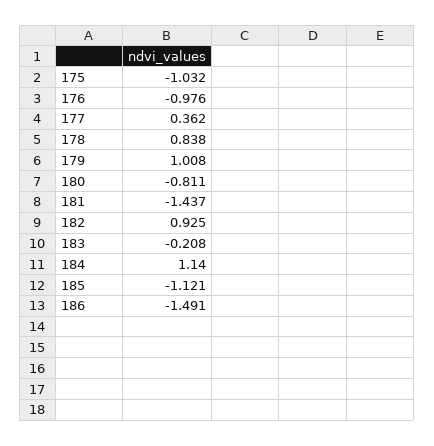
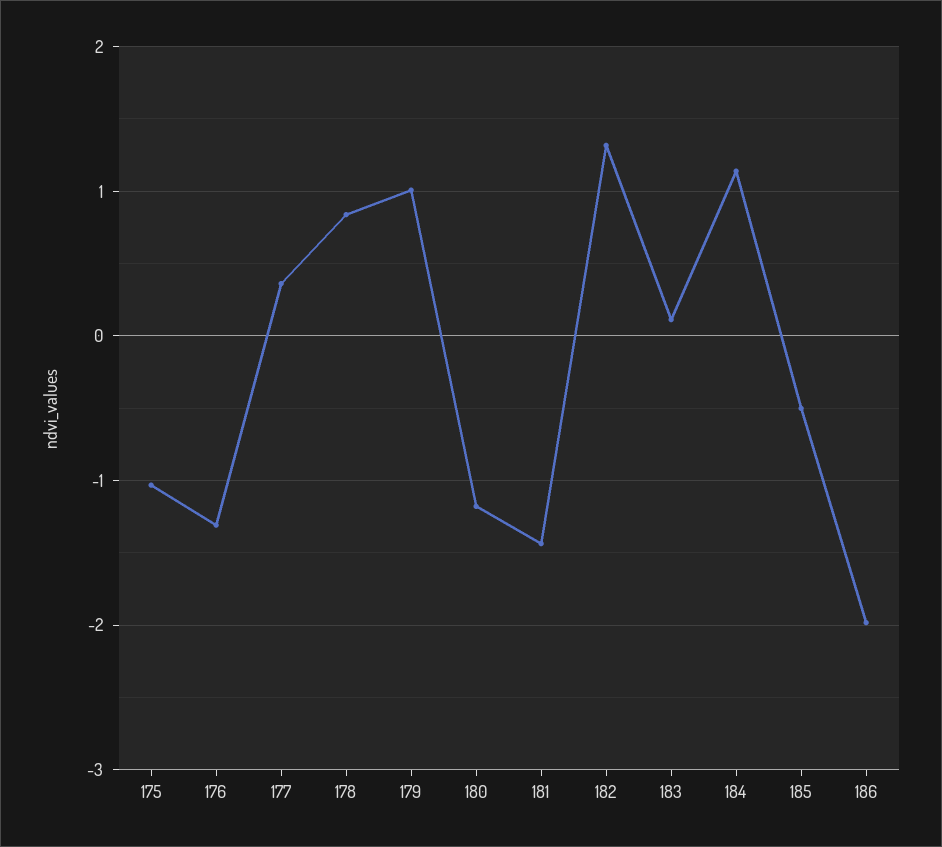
176: -0.976 -> -1.3
180: -0.811 -> -1.2
182: 0.925 -> 1.3
183: -0.208 -> 0.1
185: -1.121 -> -0.5
186: -1.491 -> -2

